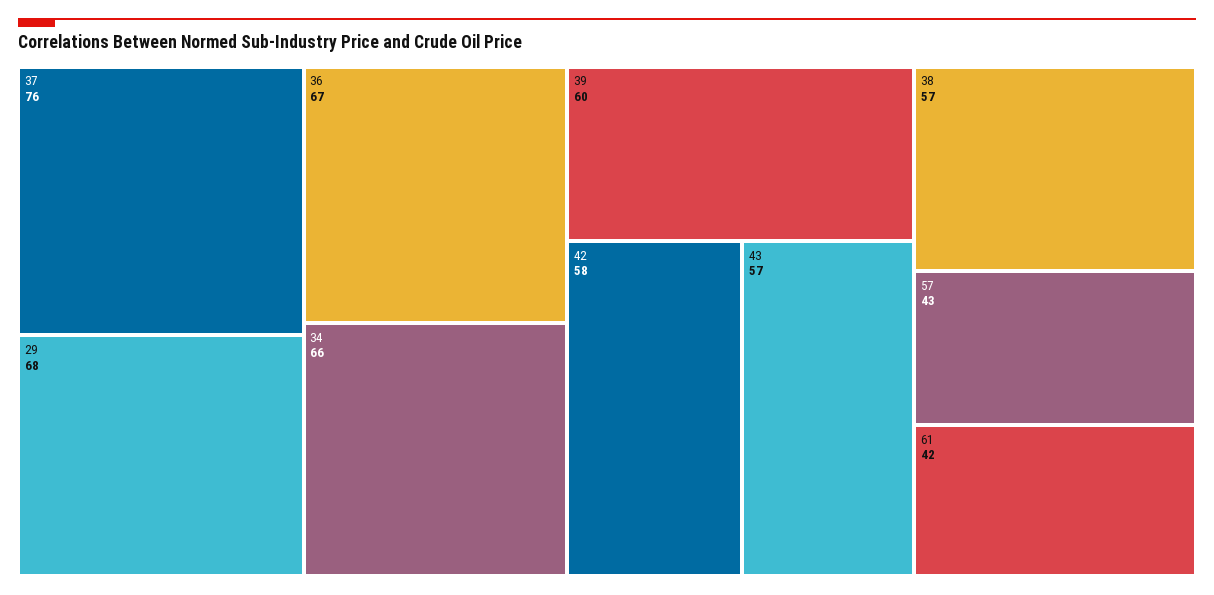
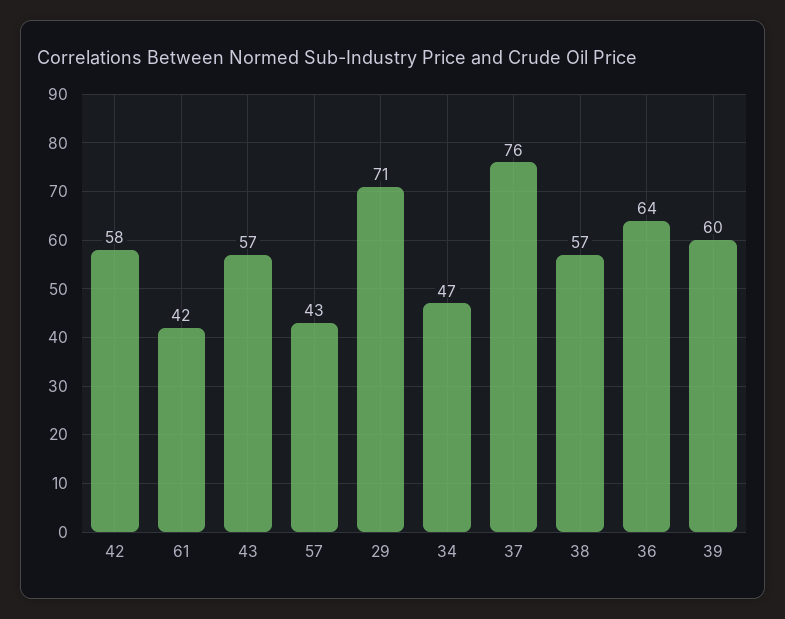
29: 68 -> 71
36: 67 -> 64
34: 66 -> 47

